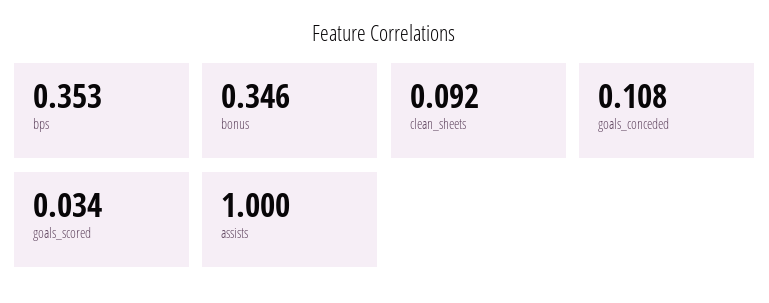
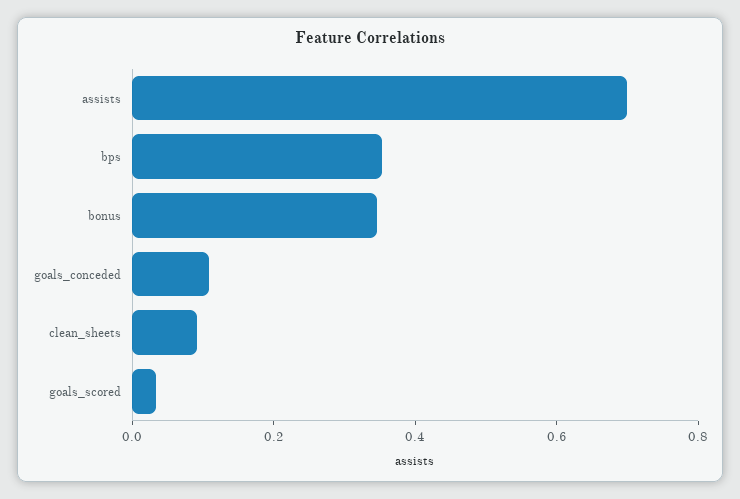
assists: 1 -> 0.7

